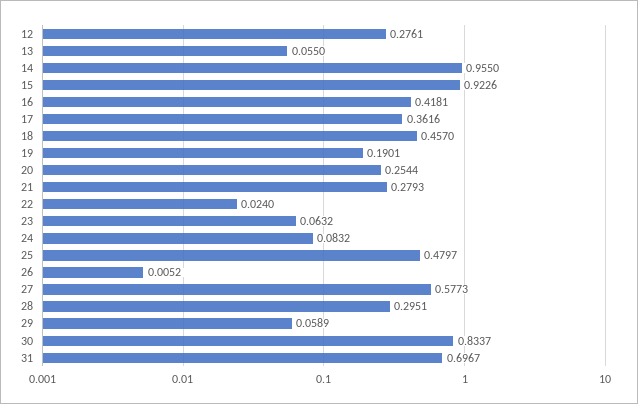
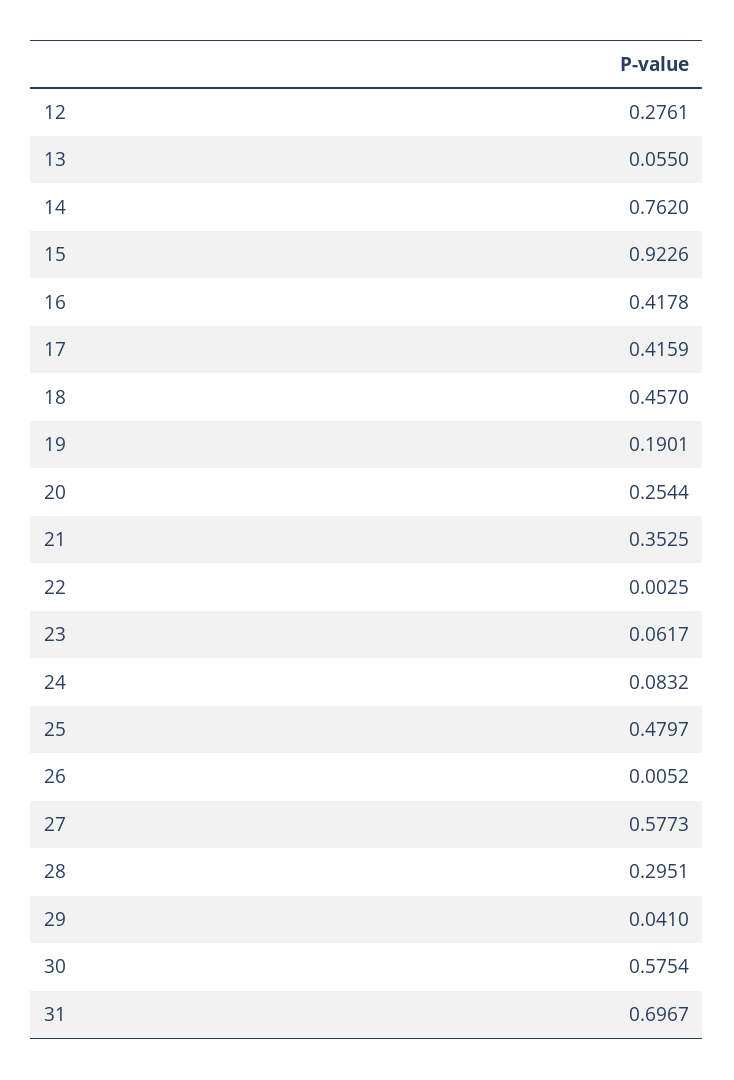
14: 0.955 -> 0.762
16: 0.4181 -> 0.4178
17: 0.3616 -> 0.4159
21: 0.2793 -> 0.3525
22: 0.024 -> 0.0025
23: 0.0632 -> 0.0617
29: 0.0589 -> 0.041
30: 0.8337 -> 0.5754

